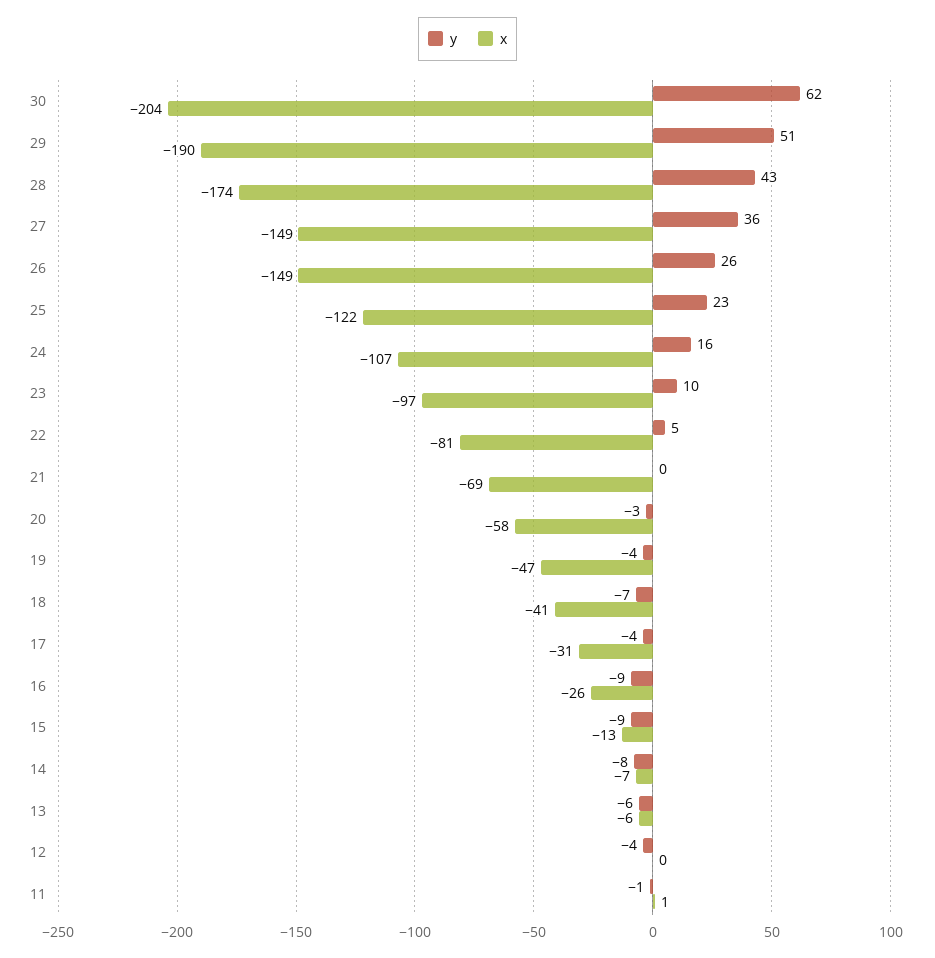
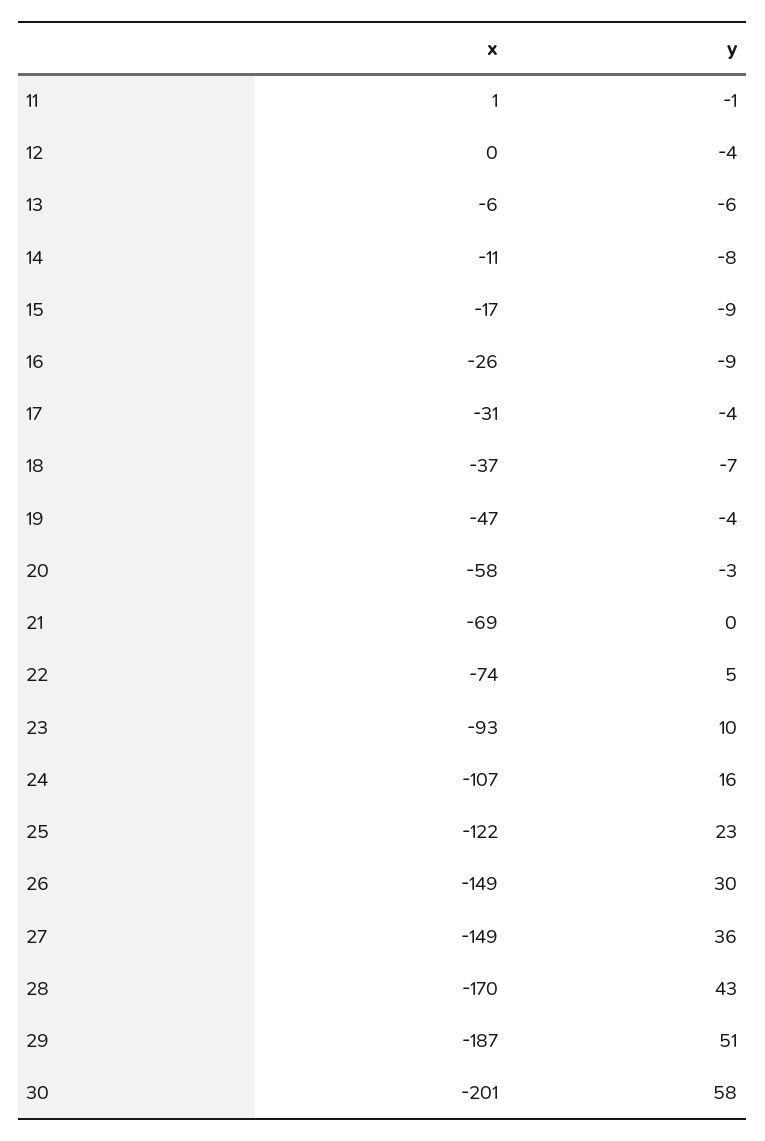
y, 30: 62 -> 58
x, 30: -204 -> -201
x, 29: -190 -> -187
x, 28: -174 -> -170
y, 26: 26 -> 30
x, 23: -97 -> -93
x, 22: -81 -> -74
x, 18: -41 -> -37
x, 15: -13 -> -17
x, 14: -7 -> -11

